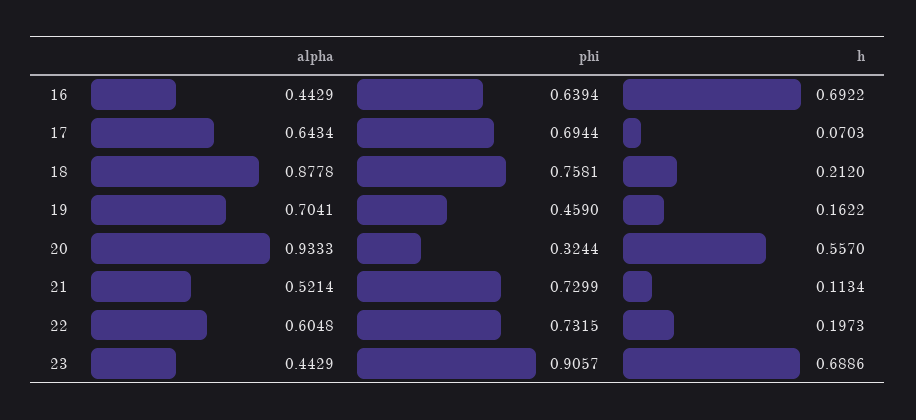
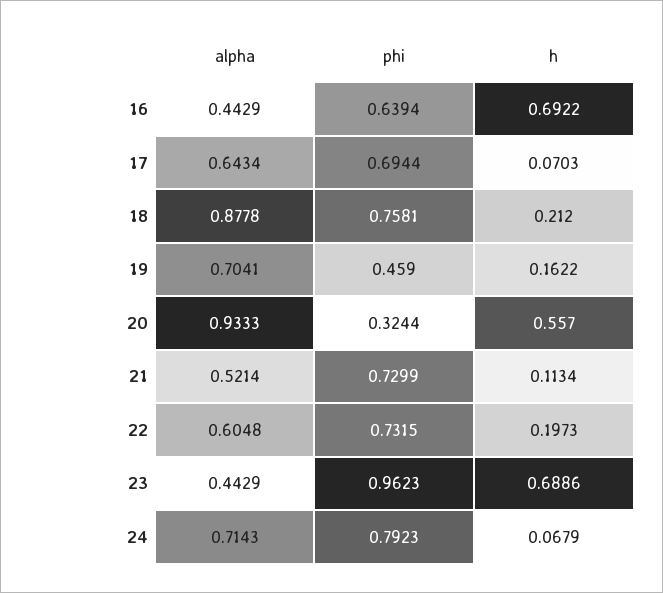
phi, 23: 0.9057 -> 0.9623
alpha, 24: none -> 0.7143
phi, 24: none -> 0.7923
h, 24: none -> 0.0679

